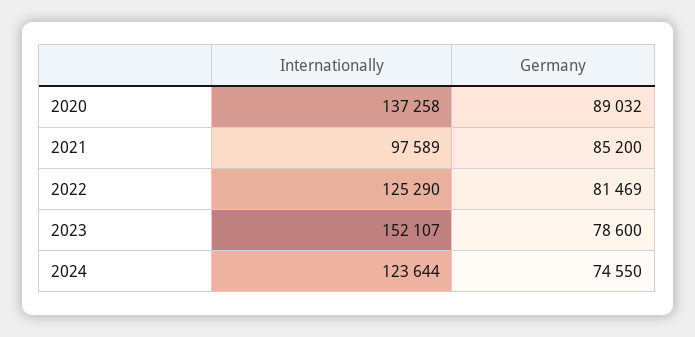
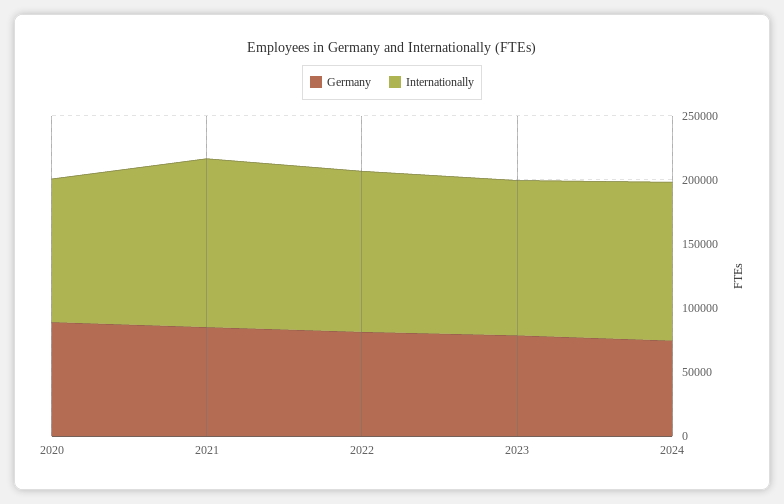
Internationally, 2020: 137258 -> 110000
Internationally, 2021: 97589 -> 130000
Internationally, 2023: 152107 -> 120000

